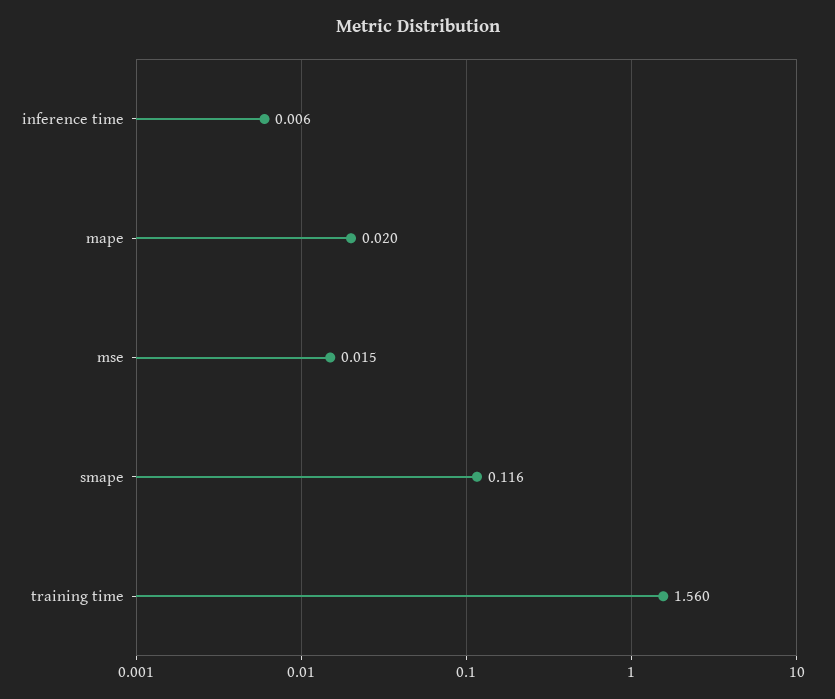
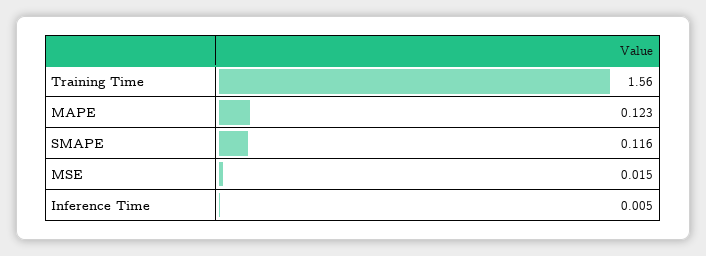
inference time: 0.006 -> 0.005
mape: 0.02 -> 0.123

